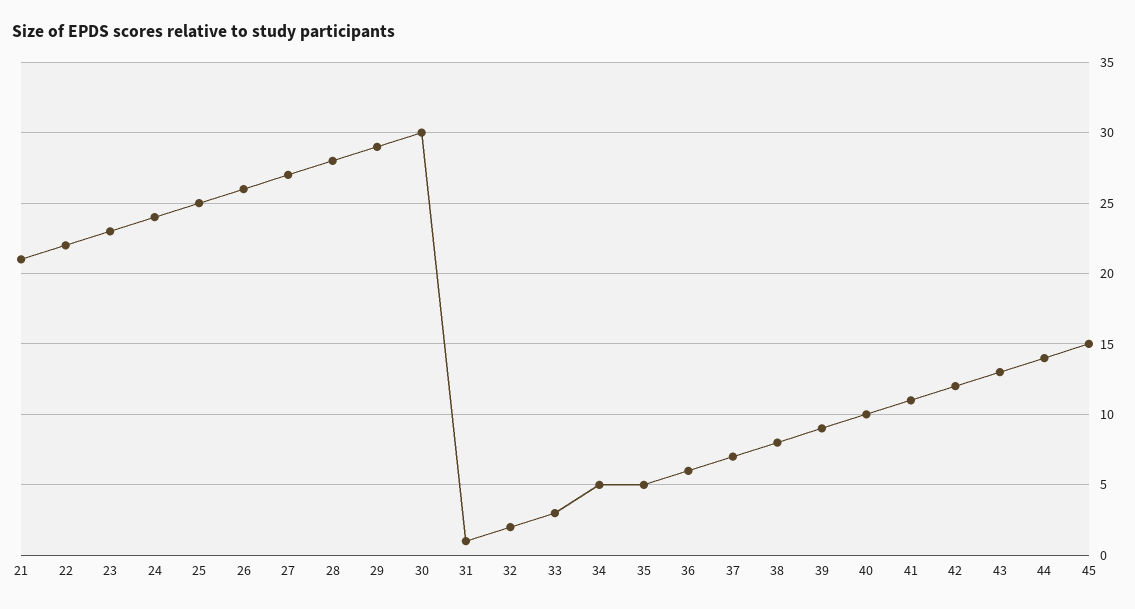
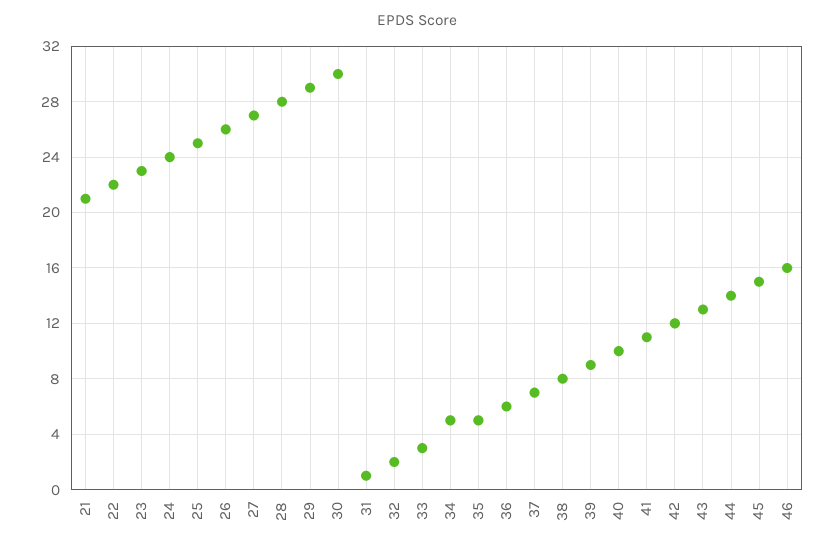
46: none -> 16

